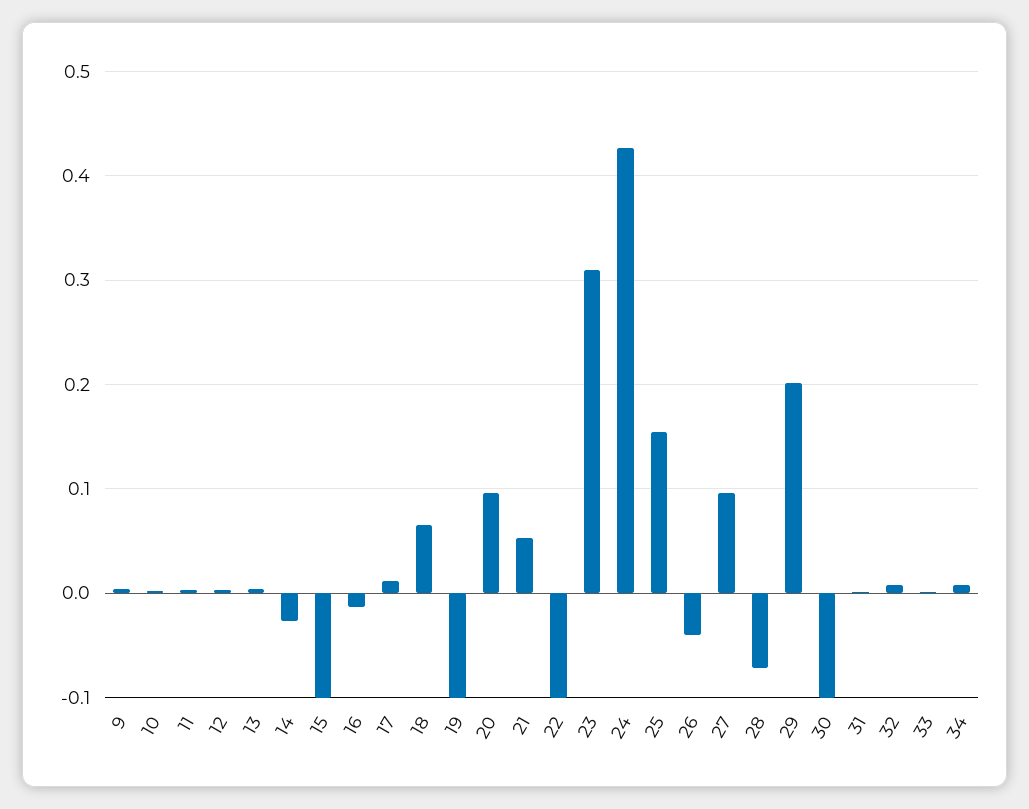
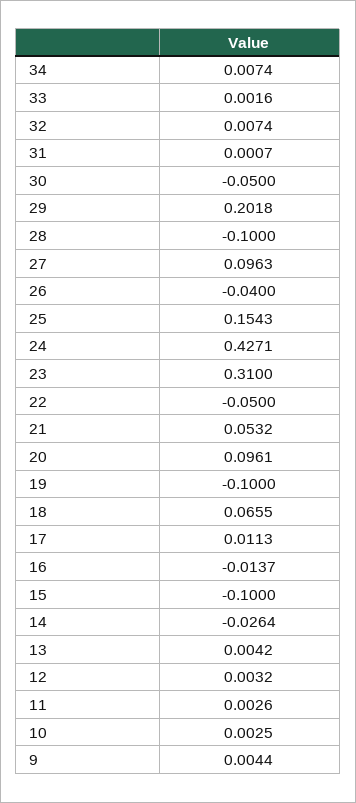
22: -0.1 -> -0.05
28: -0.07 -> -0.1
30: -0.1 -> -0.05

